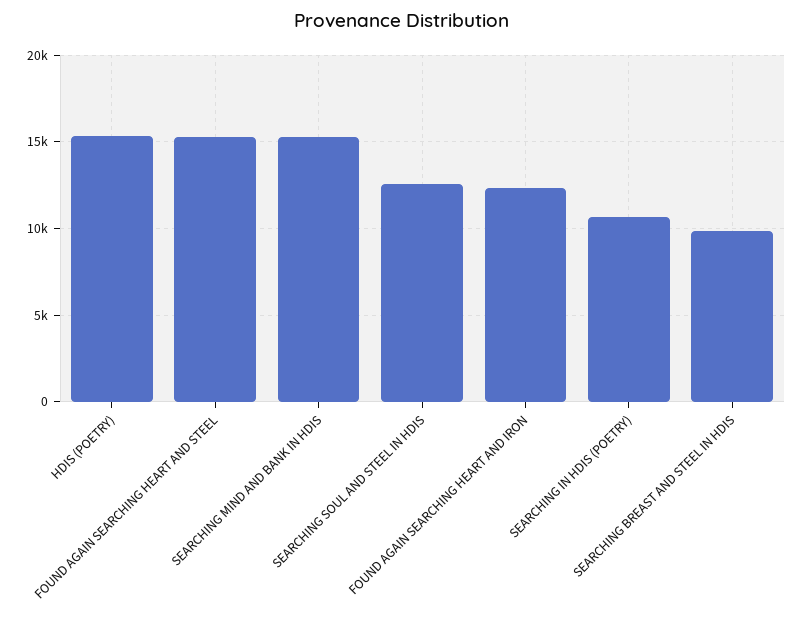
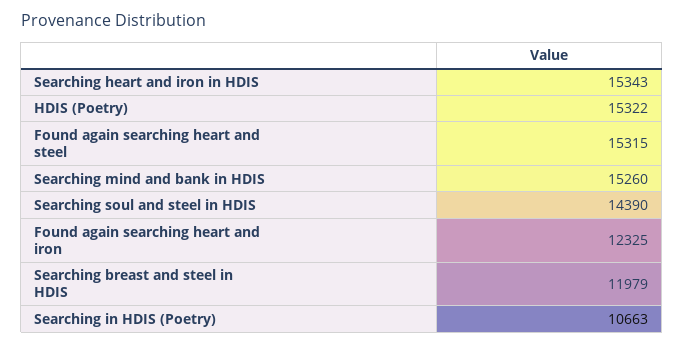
SEARCHING SOUL AND STEEL IN HDIS: 12500 -> 14390
SEARCHING BREAST AND STEEL IN HDIS: 10000 -> 11979
Searching heart and iron in HDIS: none -> 15343

